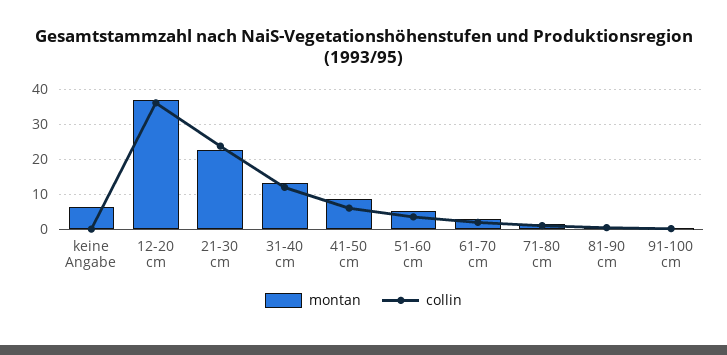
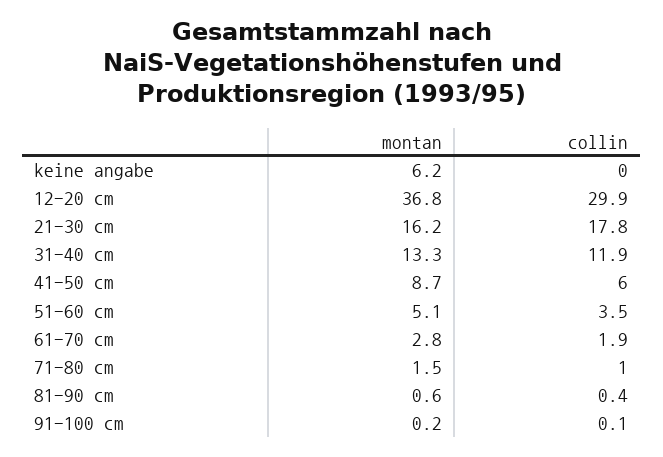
collin, 12-20 cm: 36 -> 29.9
montan, 21-30 cm: 22 -> 16.2
collin, 21-30 cm: 24 -> 17.8

